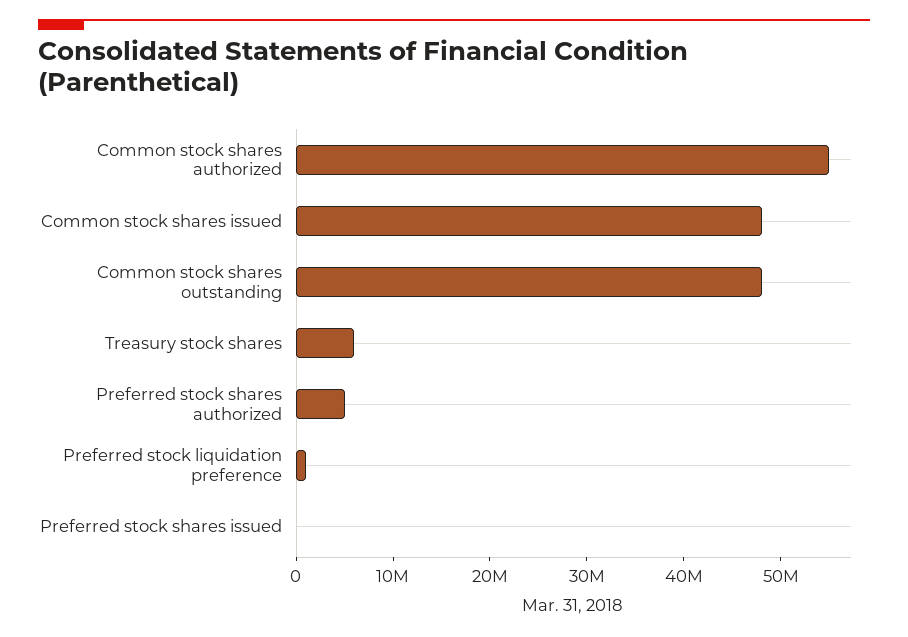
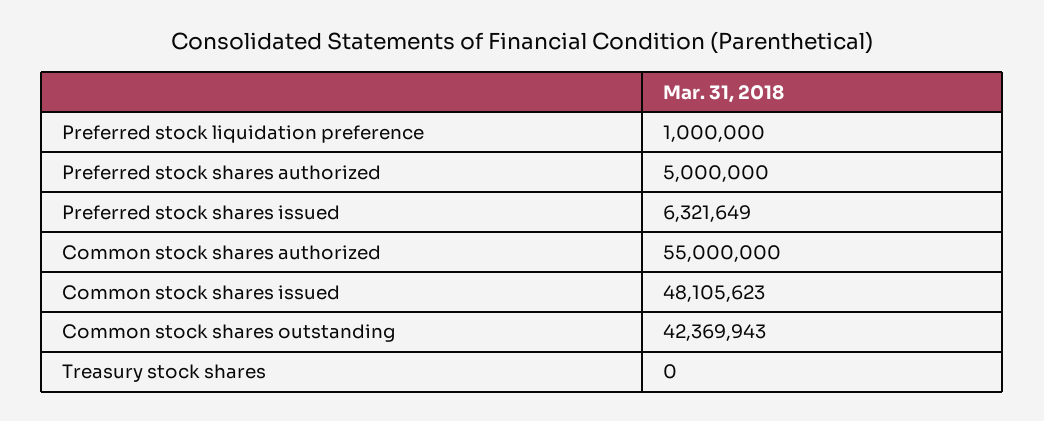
Common stock shares outstanding: 48000000 -> 42369943
Treasury stock shares: 6000000 -> 0
Preferred stock shares issued: 0 -> 6321649

